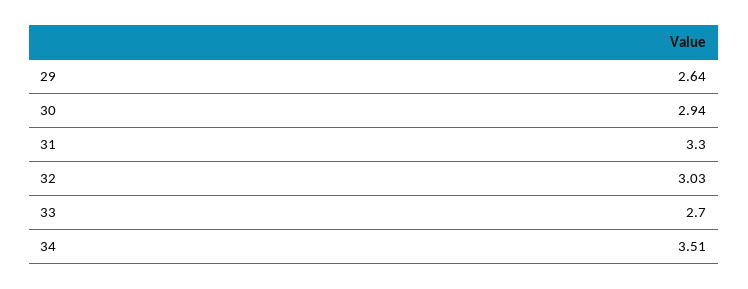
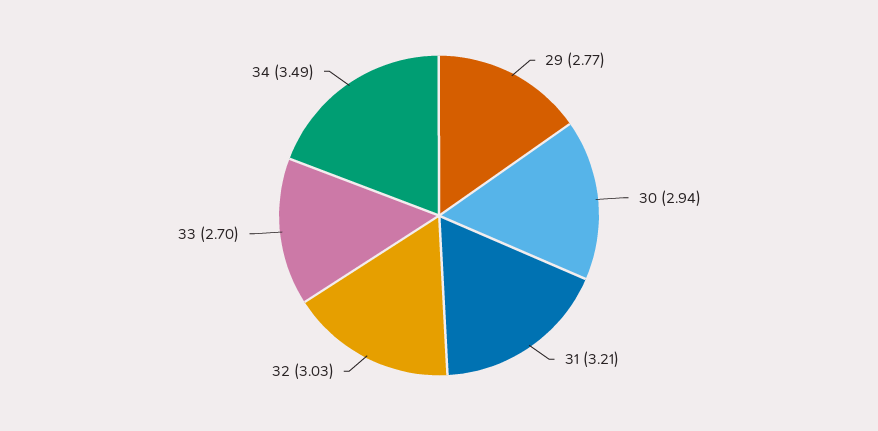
29: 2.64 -> 2.77
31: 3.3 -> 3.21
34: 3.51 -> 3.49

